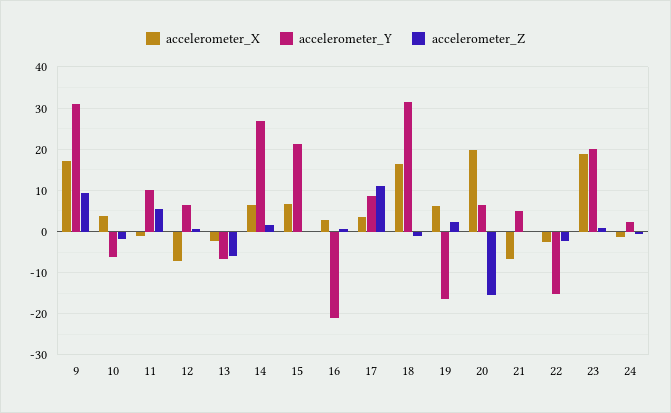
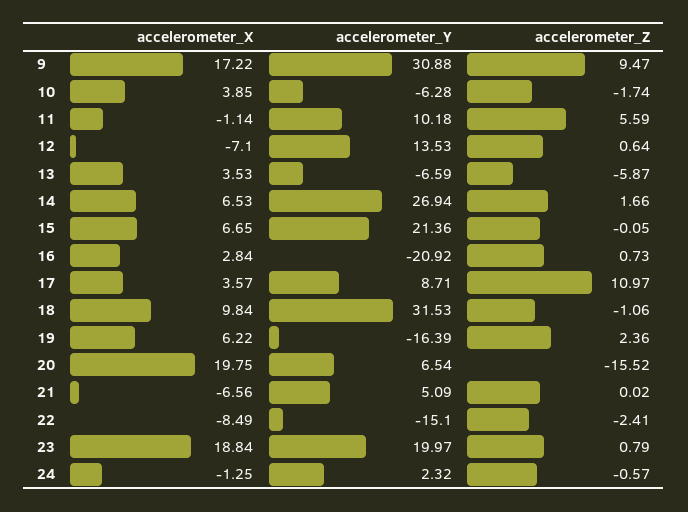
accelerometer_Y, 12: 6 -> 13.53
accelerometer_X, 13: -2 -> 3.53
accelerometer_X, 18: 16 -> 9.84
accelerometer_X, 22: -2 -> -8.49

